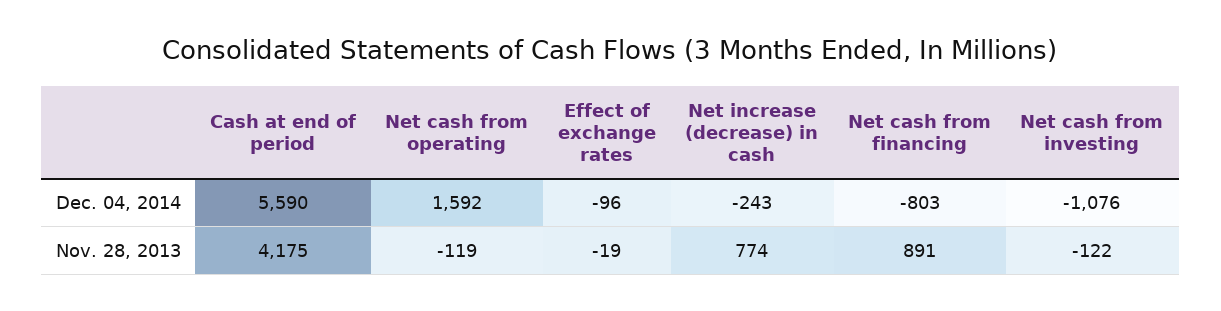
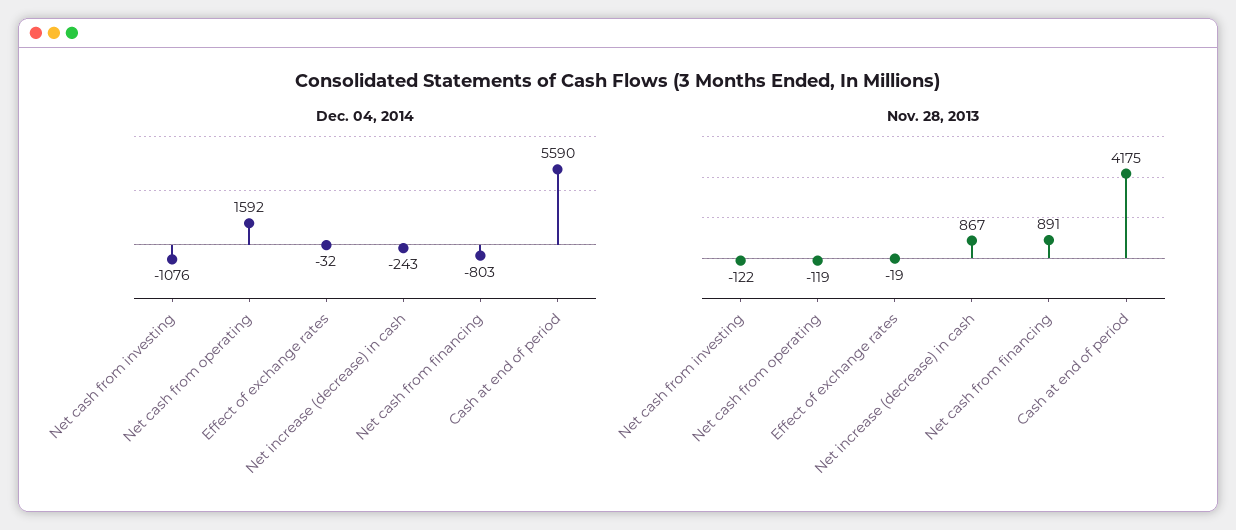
Dec. 04, 2014, Effect of exchange rates: -96 -> -32
Nov. 28, 2013, Net increase (decrease) in cash: 774 -> 867

